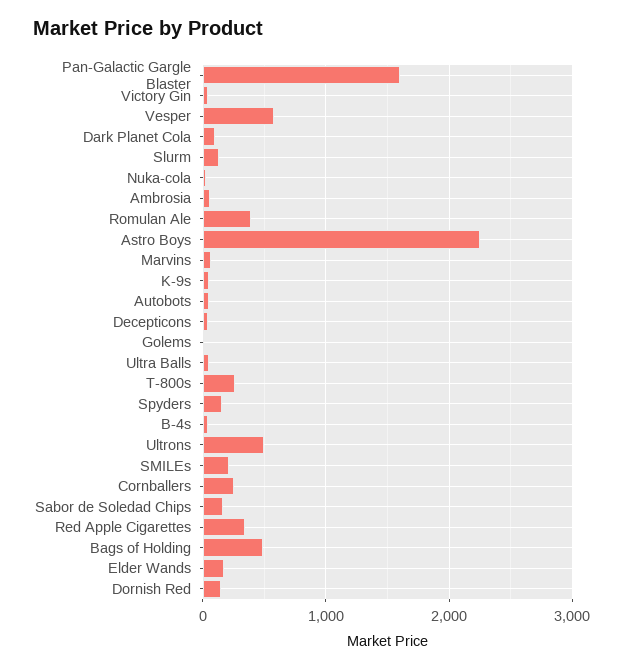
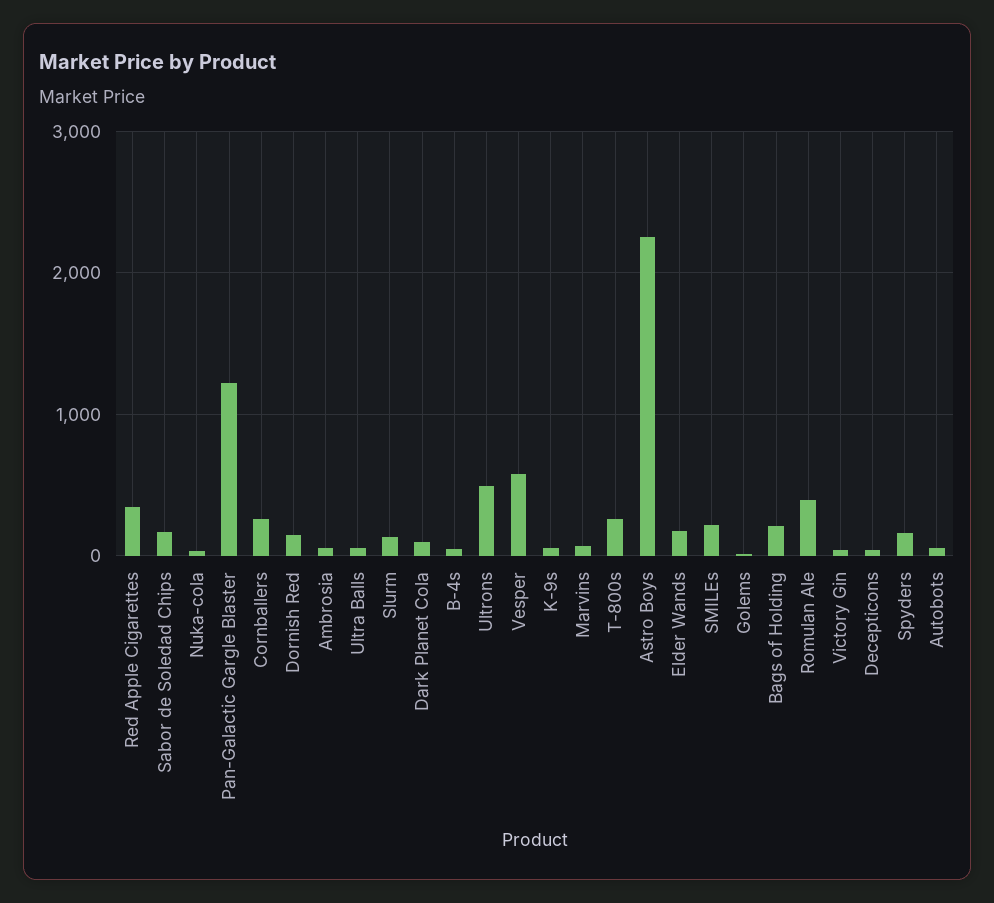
Pan-Galactic Gargle Blaster: 1600 -> 1200
Bags of Holding: 500 -> 200

